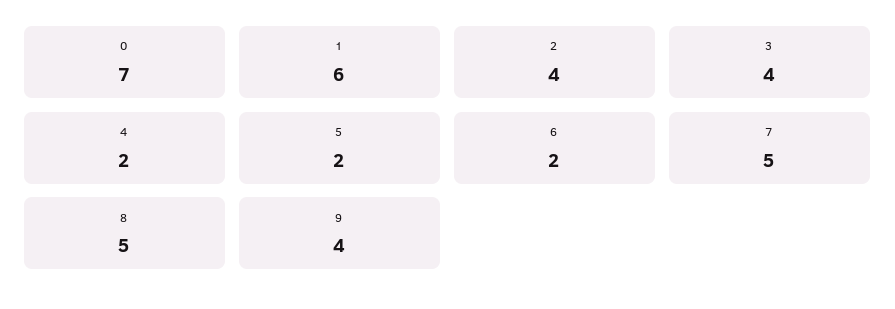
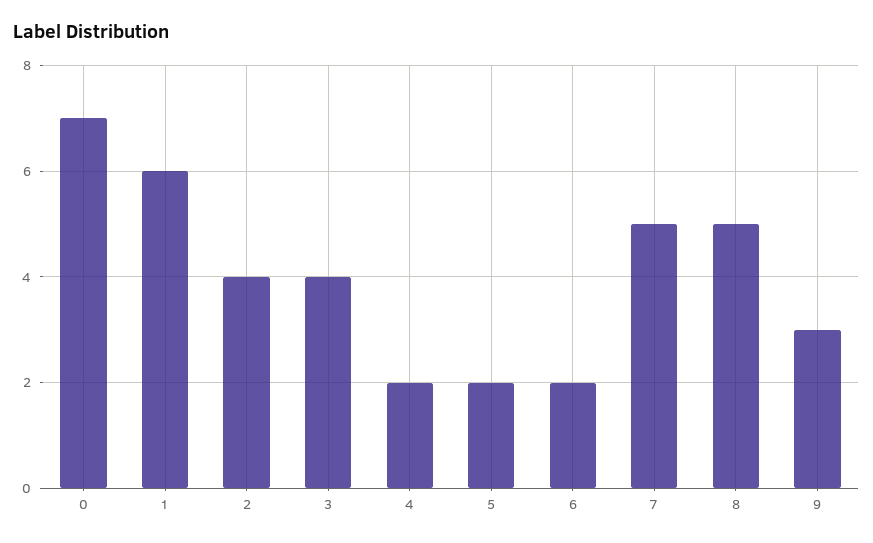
9: 4 -> 3

